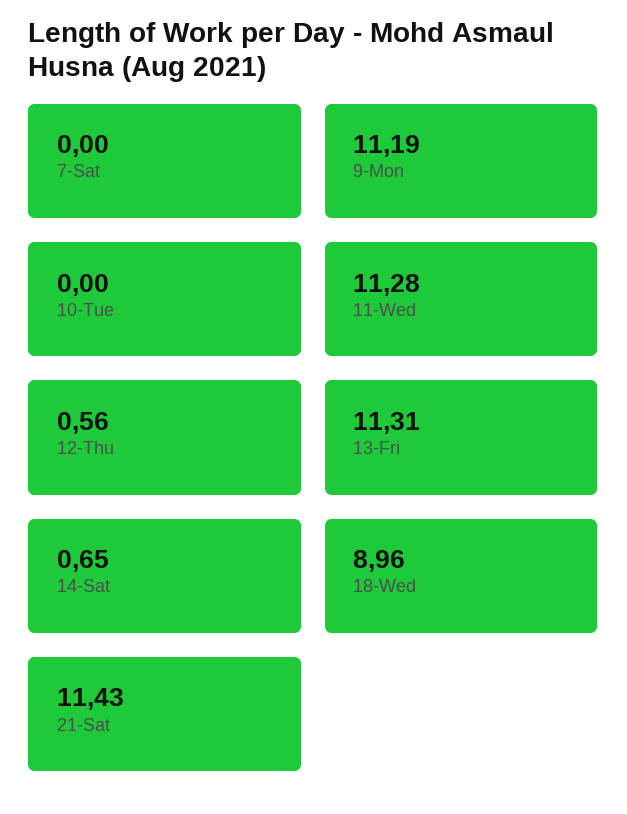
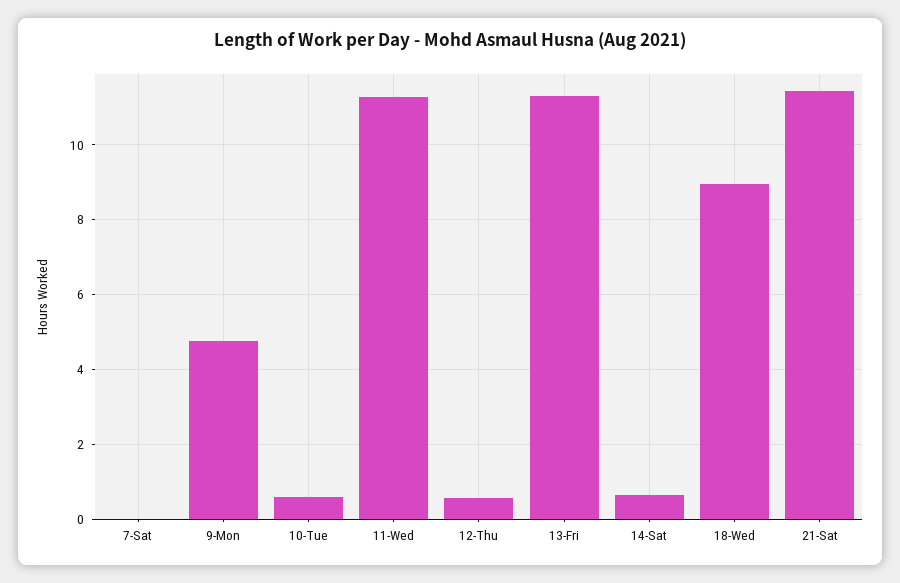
9-Mon: 11.19 -> 4.8
10-Tue: 0 -> 0.6

